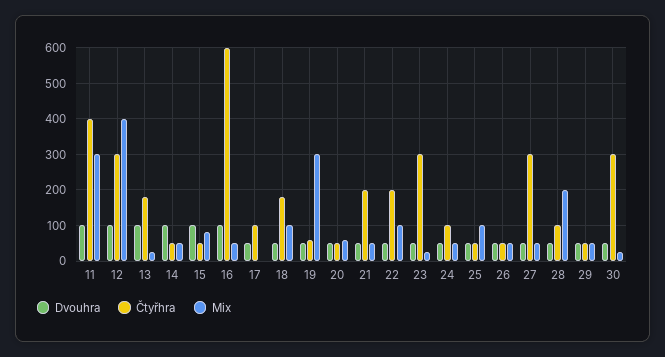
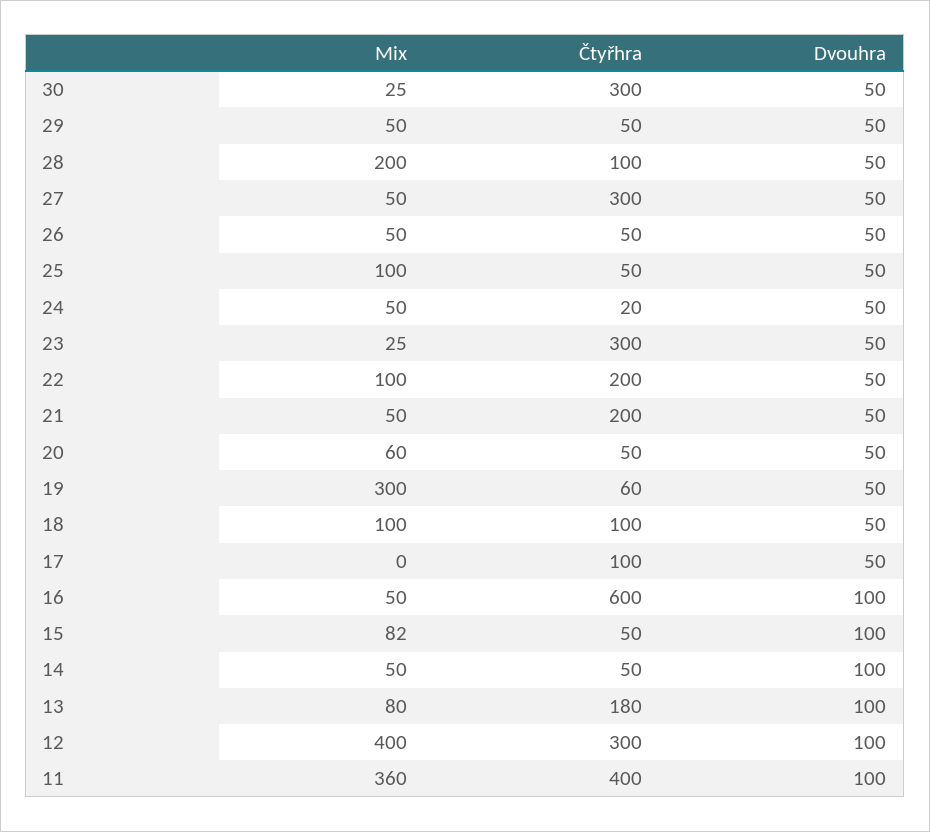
Mix, 11: 300 -> 360
Mix, 13: 20 -> 80
Čtyřhra, 18: 180 -> 100
Čtyřhra, 24: 100 -> 20

